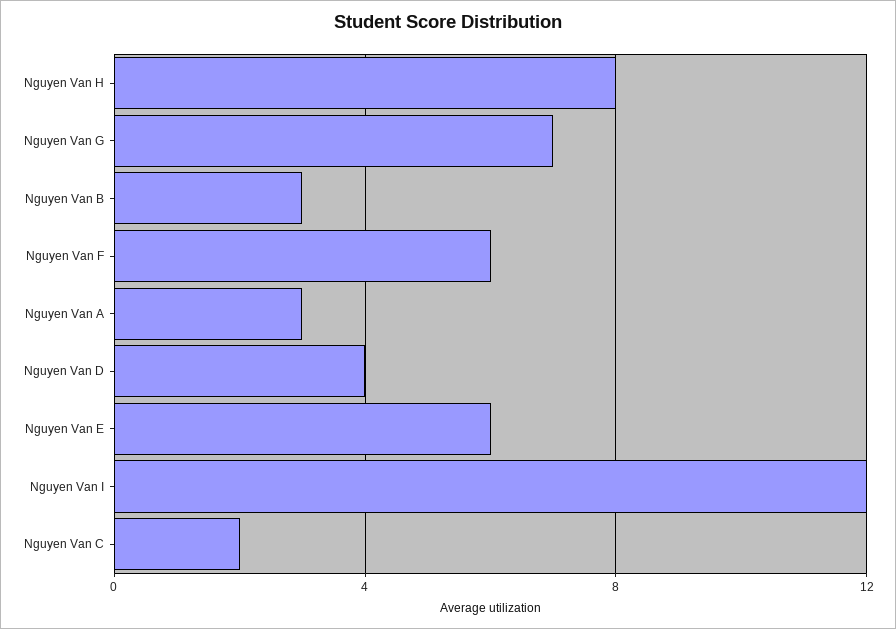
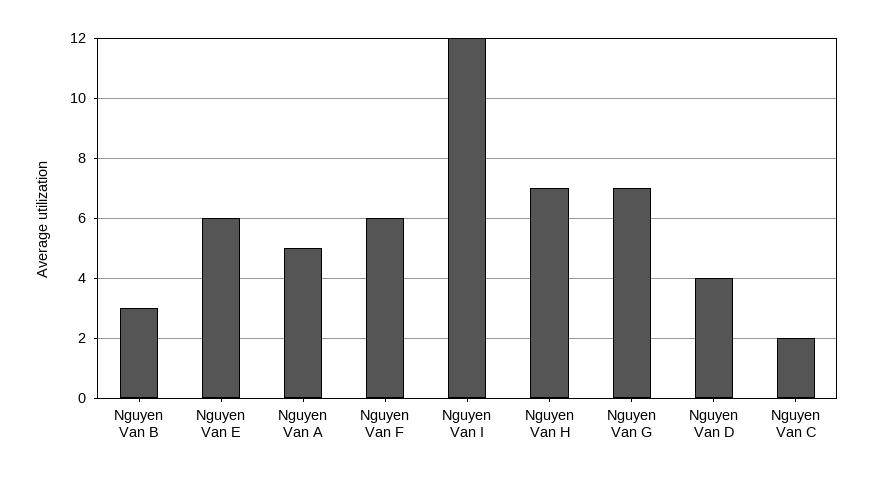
Nguyen Van H: 8 -> 7
Nguyen Van A: 3 -> 5

